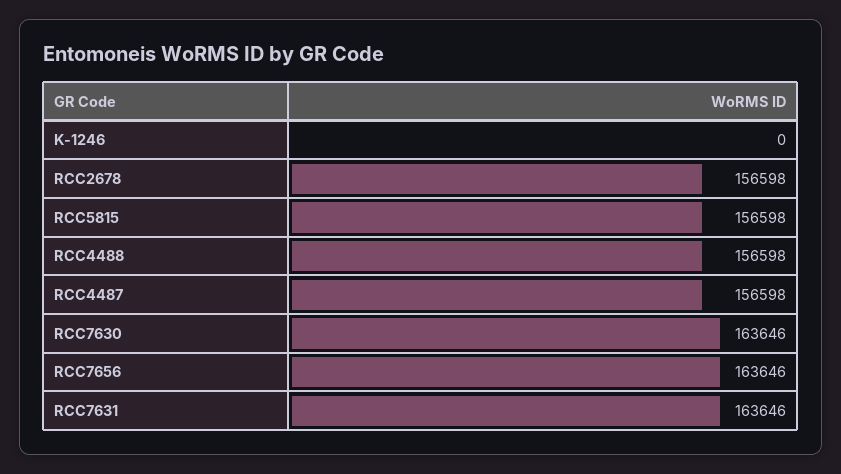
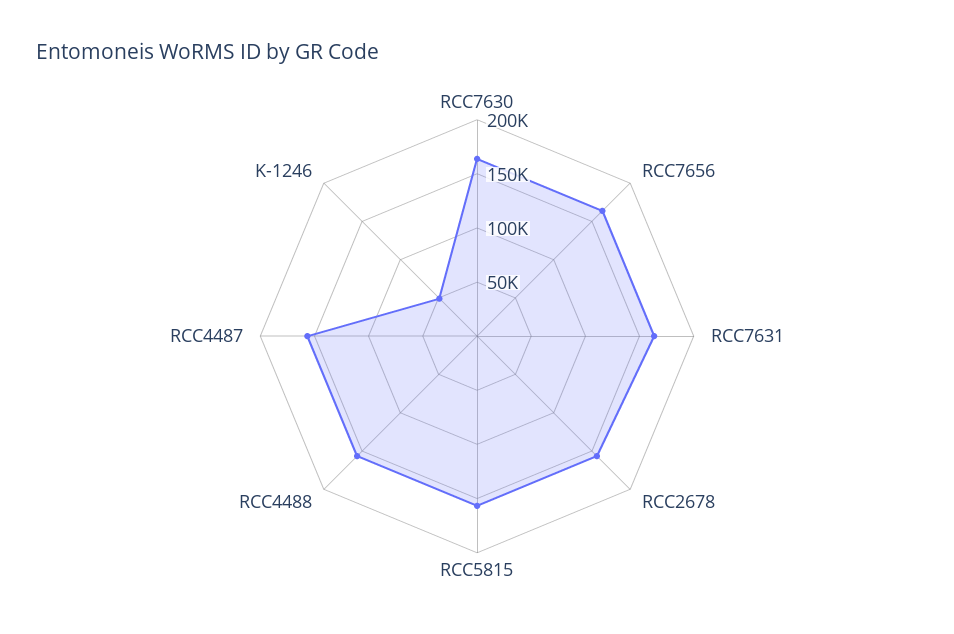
K-1246: 0 -> 50000

